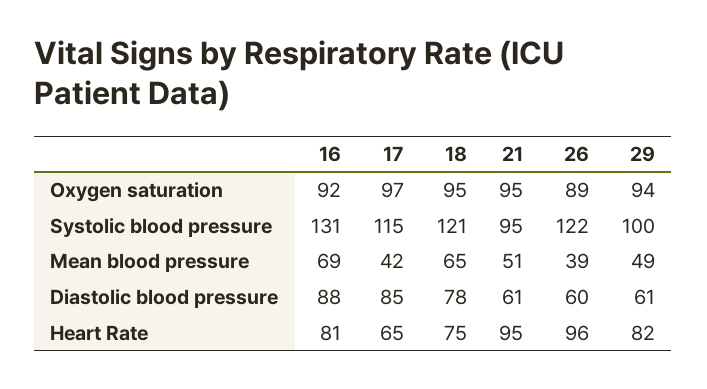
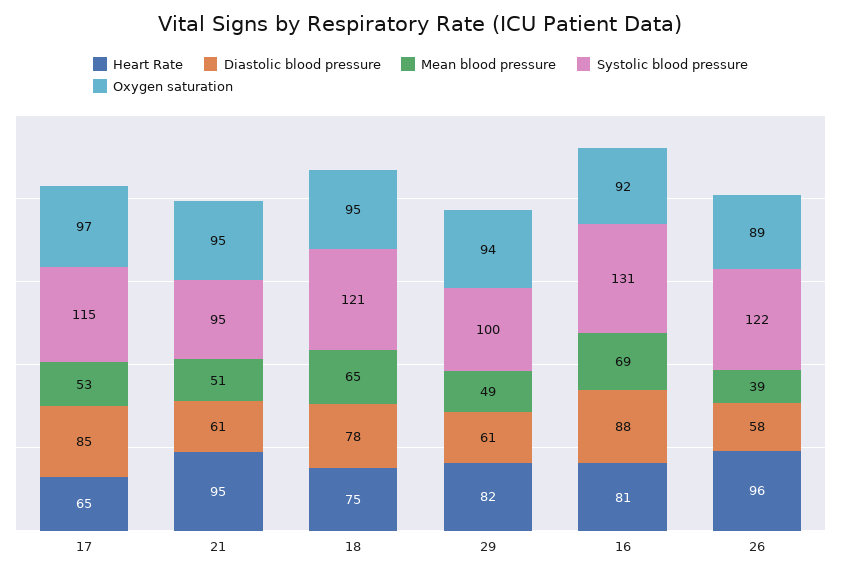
Mean blood pressure, 17: 42 -> 53
Diastolic blood pressure, 26: 60 -> 58

